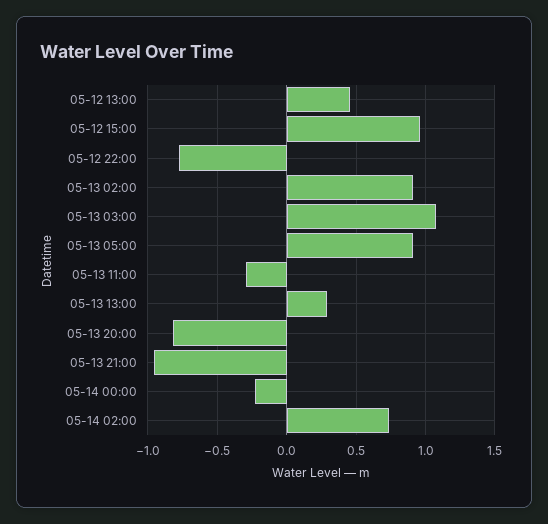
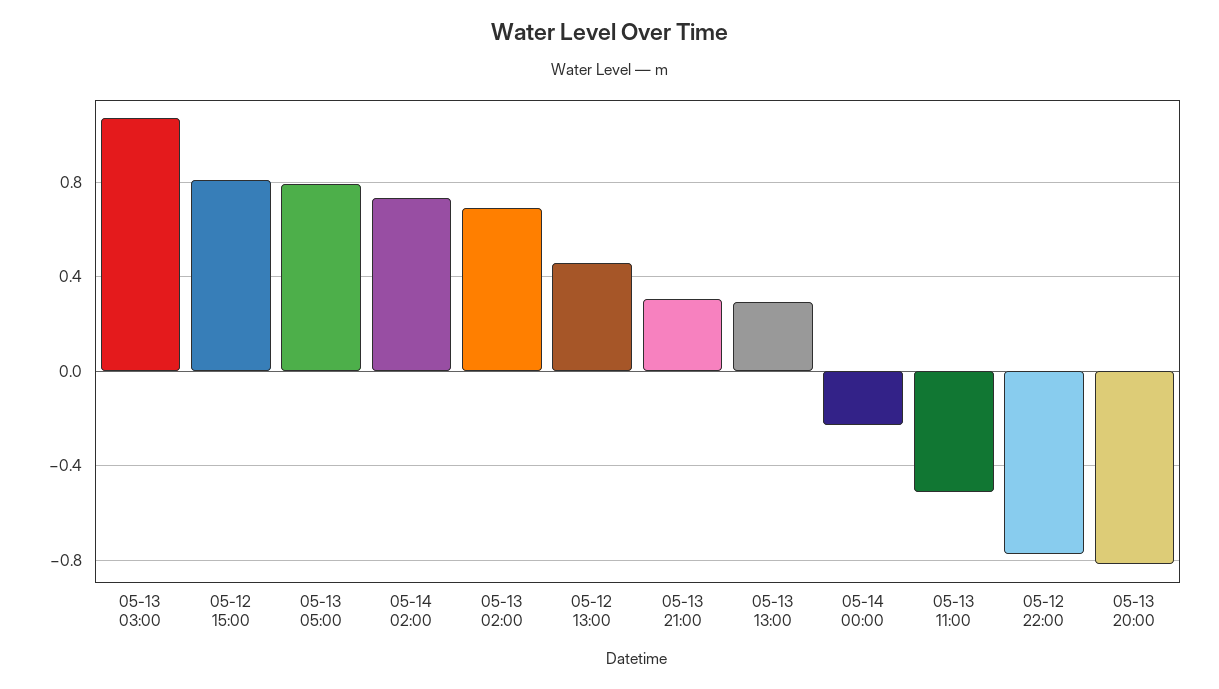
05-12 15:00: 0.95 -> 0.8
05-13 02:00: 0.9 -> 0.7
05-13 05:00: 0.9 -> 0.8
05-13 11:00: -0.3 -> -0.5
05-13 21:00: -0.95 -> 0.3

